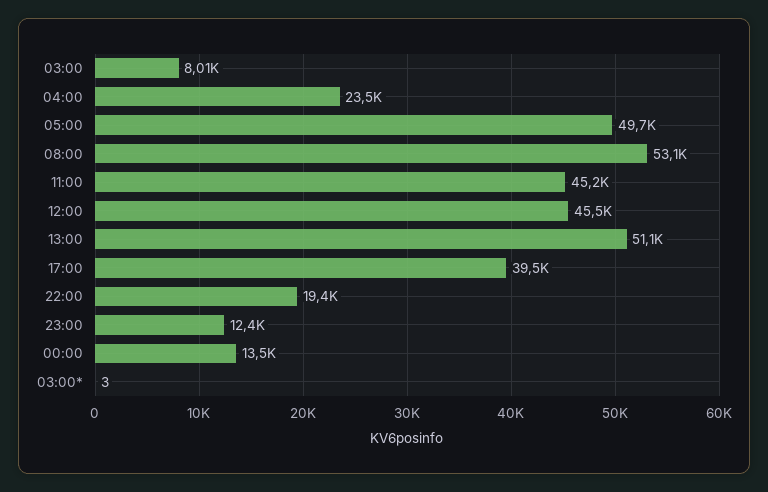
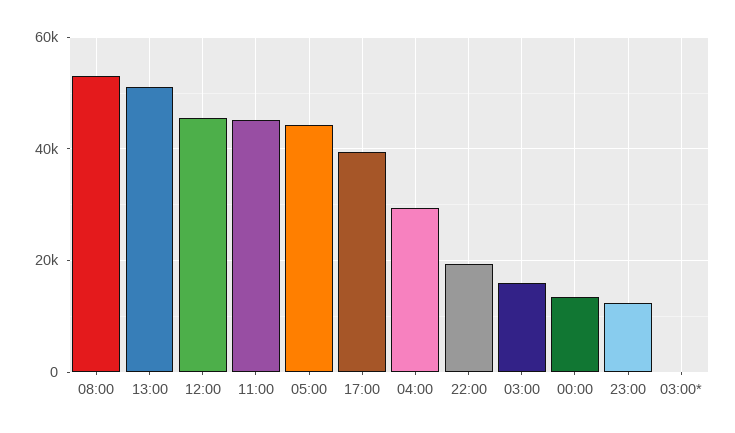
03:00: 8010 -> 16000
04:00: 23500 -> 30000
05:00: 49700 -> 44000

